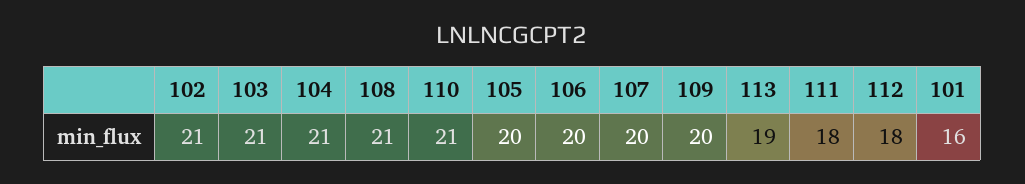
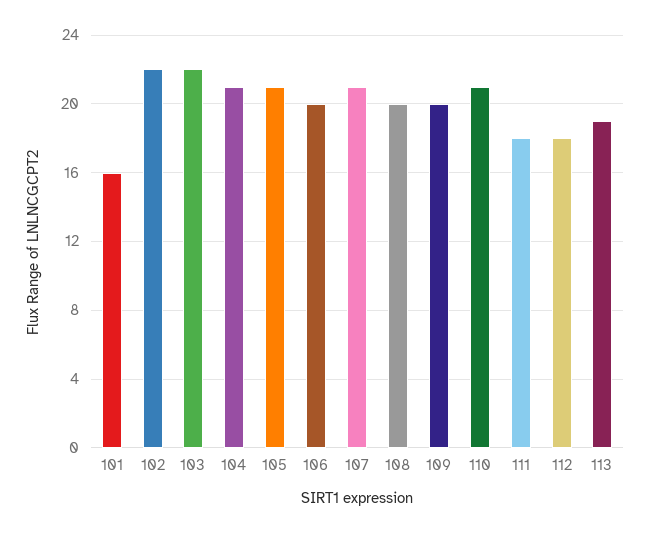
102: 21 -> 22
103: 21 -> 22
108: 21 -> 20
105: 20 -> 21
107: 20 -> 21

